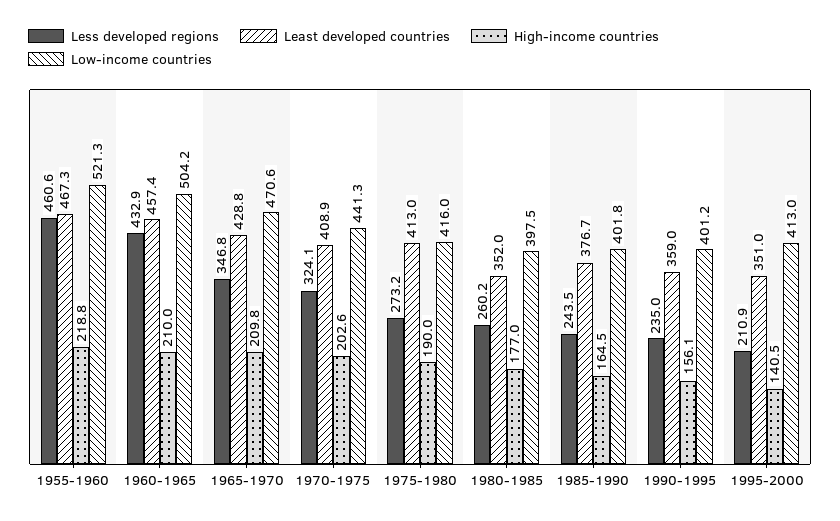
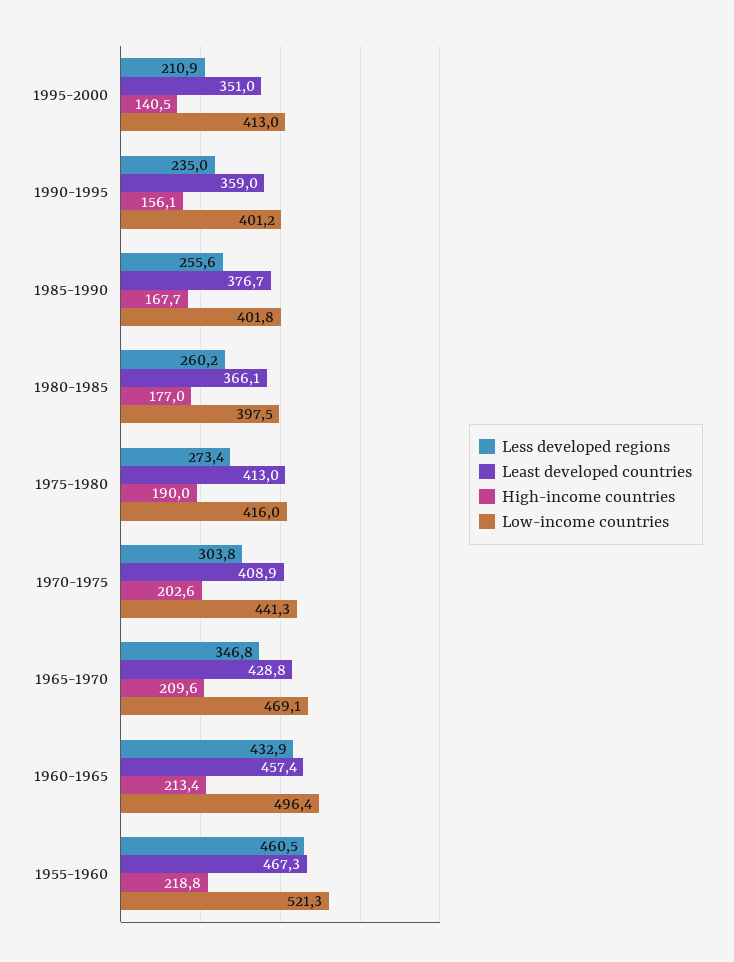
Less developed regions, 1955-1960: 460.6 -> 460.5
High-income countries, 1960-1965: 210 -> 213.4
Low-income countries, 1960-1965: 504.2 -> 496.4
High-income countries, 1965-1970: 209.8 -> 209.6
Low-income countries, 1965-1970: 470.6 -> 469.1
Less developed regions, 1970-1975: 324.1 -> 303.8
Less developed regions, 1975-1980: 273.2 -> 273.4
Least developed countries, 1980-1985: 352 -> 366.1
Less developed regions, 1985-1990: 243.5 -> 255.6
High-income countries, 1985-1990: 164.5 -> 167.7

